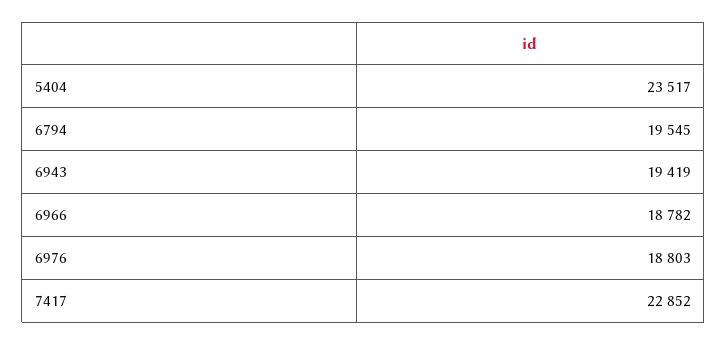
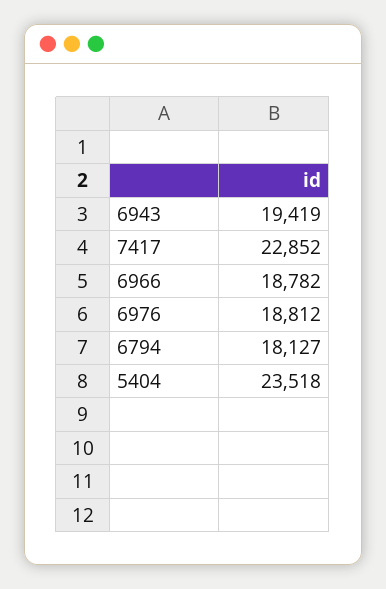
5404: 23517 -> 23518
6794: 19545 -> 18127
6976: 18803 -> 18812

